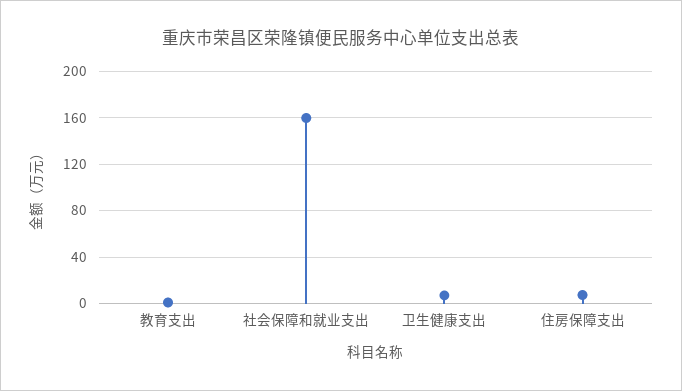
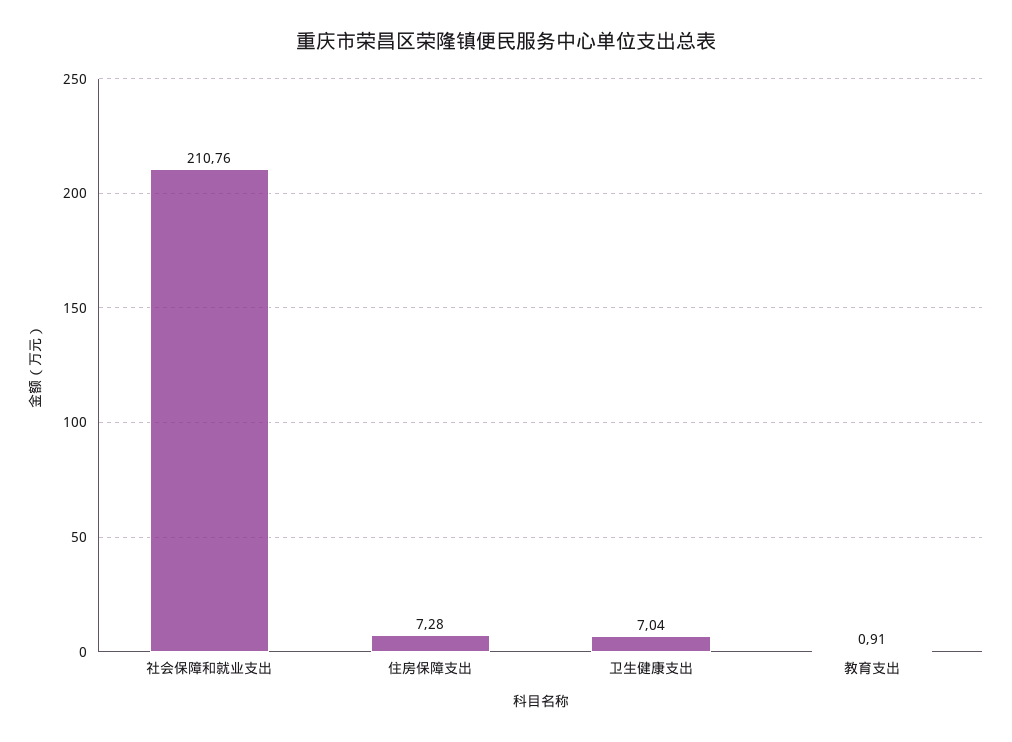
社会保障和就业支出: 160 -> 210.76

